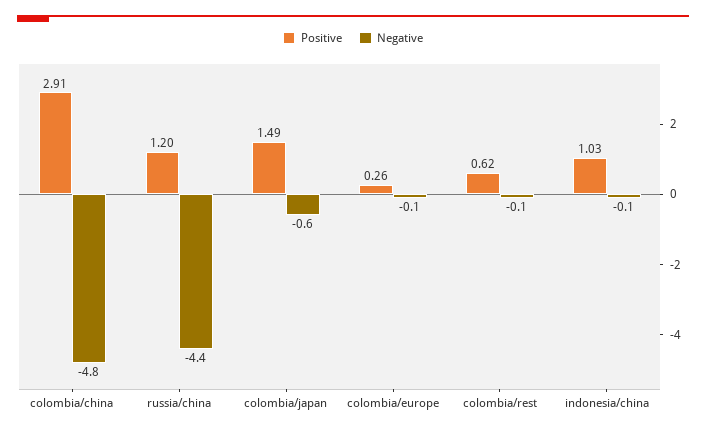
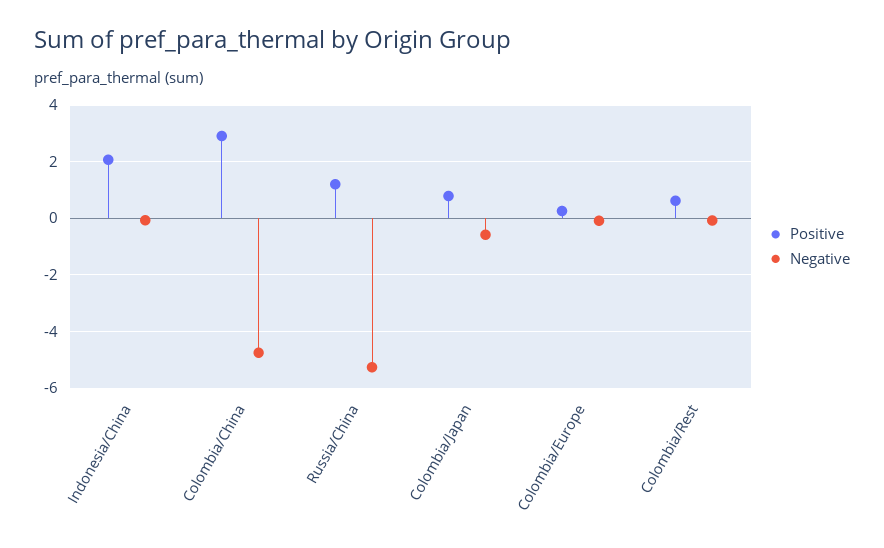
Negative, russia/china: -4.4 -> -5.25
Positive, colombia/japan: 1.49 -> 0.75
Positive, indonesia/china: 1.03 -> 2

